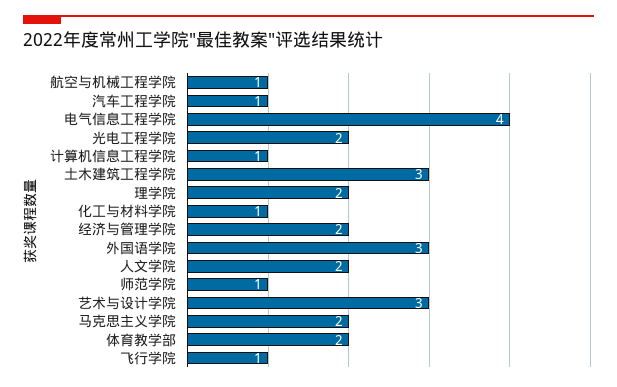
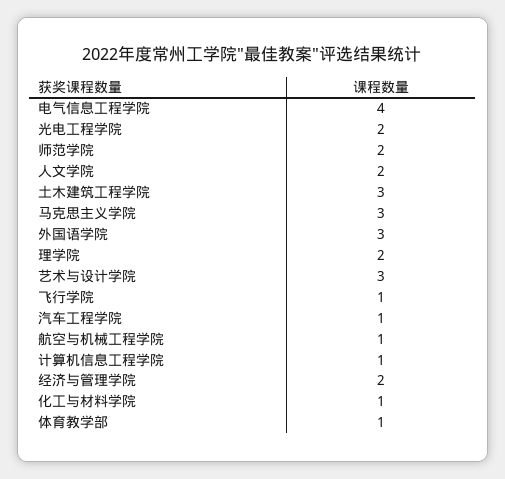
师范学院: 1 -> 2
马克思主义学院: 2 -> 3
体育教学部: 2 -> 1

